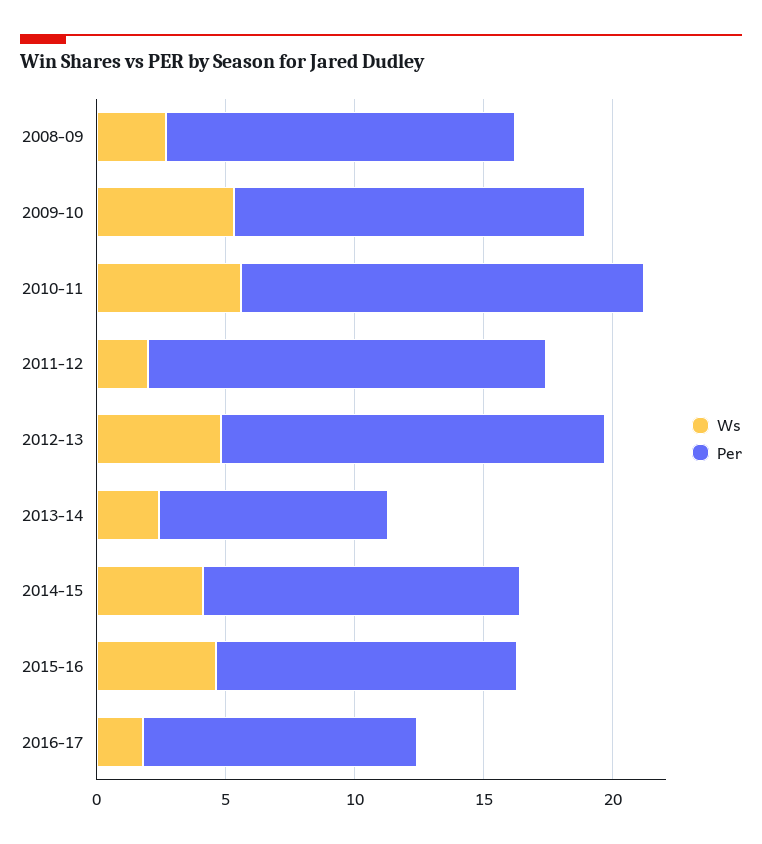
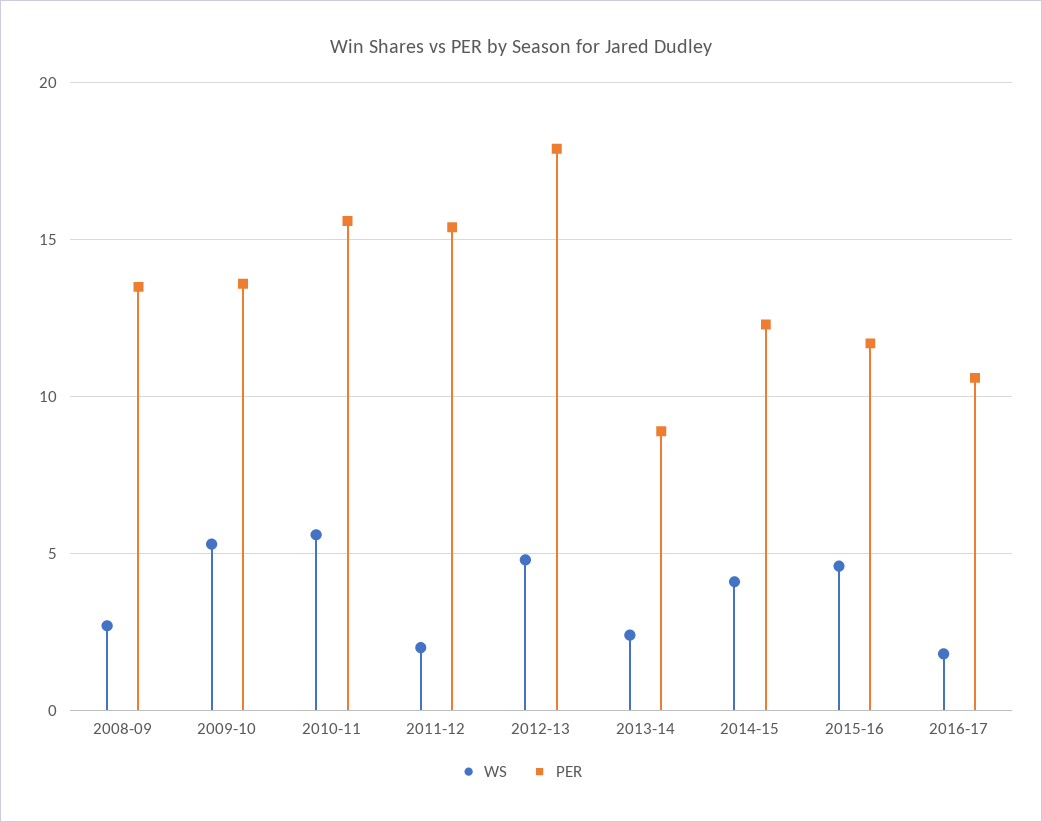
Per, 2012-13: 15 -> 18

